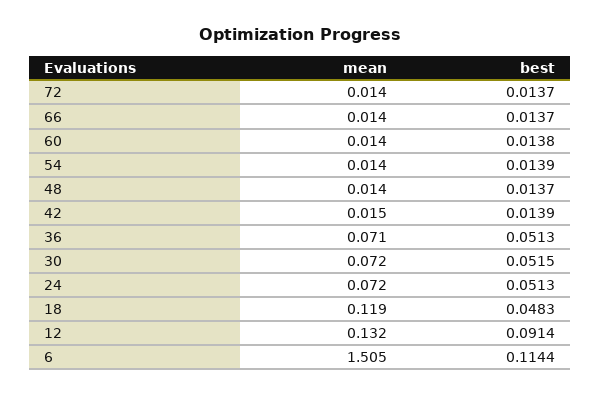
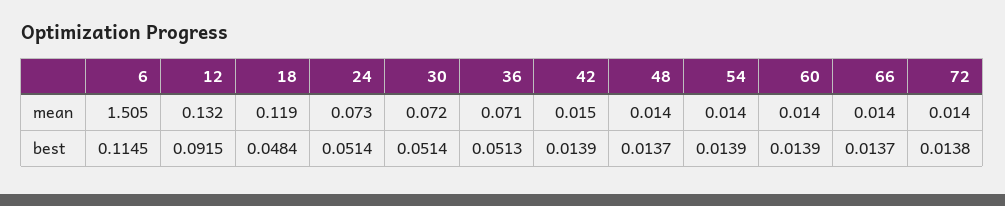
best, 72: 0.0137 -> 0.0138
best, 60: 0.0138 -> 0.0139
best, 30: 0.0515 -> 0.0514
mean, 24: 0.072 -> 0.073
best, 24: 0.0513 -> 0.0514
best, 18: 0.0483 -> 0.0484
best, 12: 0.0914 -> 0.0915
best, 6: 0.1144 -> 0.1145

